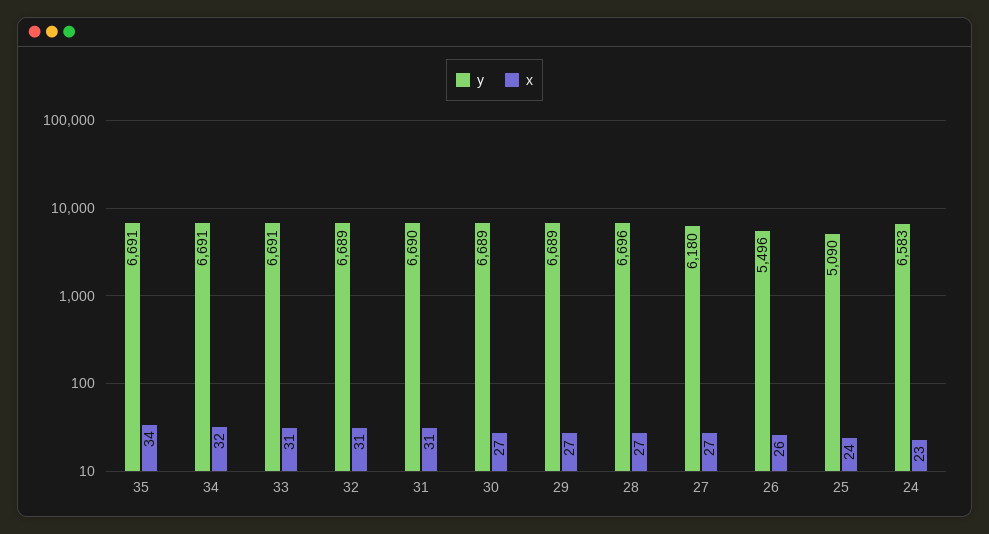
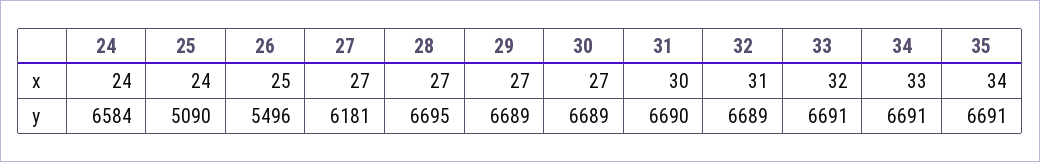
x, 34: 32 -> 33
x, 33: 31 -> 32
x, 31: 31 -> 30
y, 28: 6696 -> 6695
y, 27: 6180 -> 6181
x, 26: 26 -> 25
y, 24: 6583 -> 6584
x, 24: 23 -> 24

